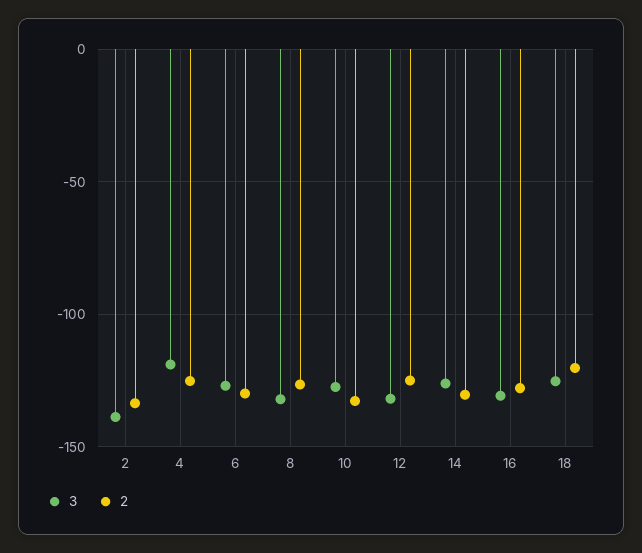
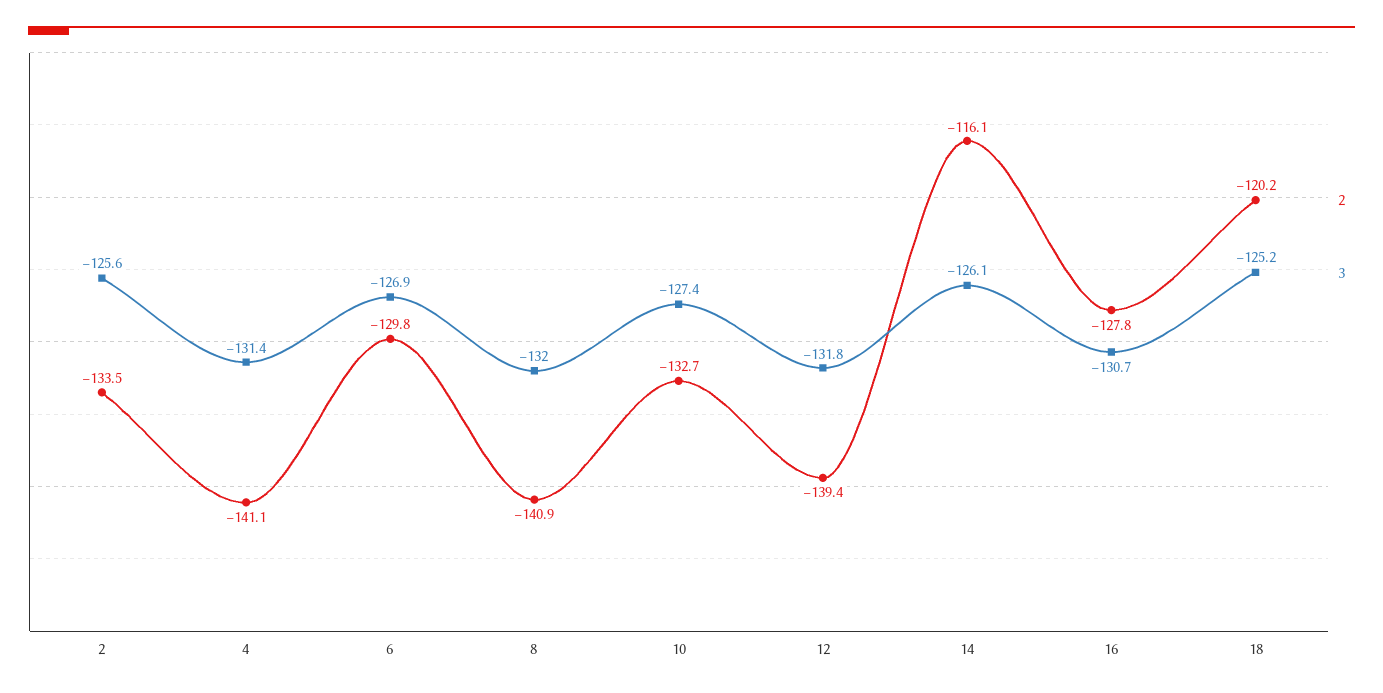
3, 2: -140 -> -125.6
3, 4: -120 -> -131.4
2, 4: -125 -> -141.1
2, 8: -125 -> -140.9
2, 12: -125 -> -139.4
2, 14: -130 -> -116.1

